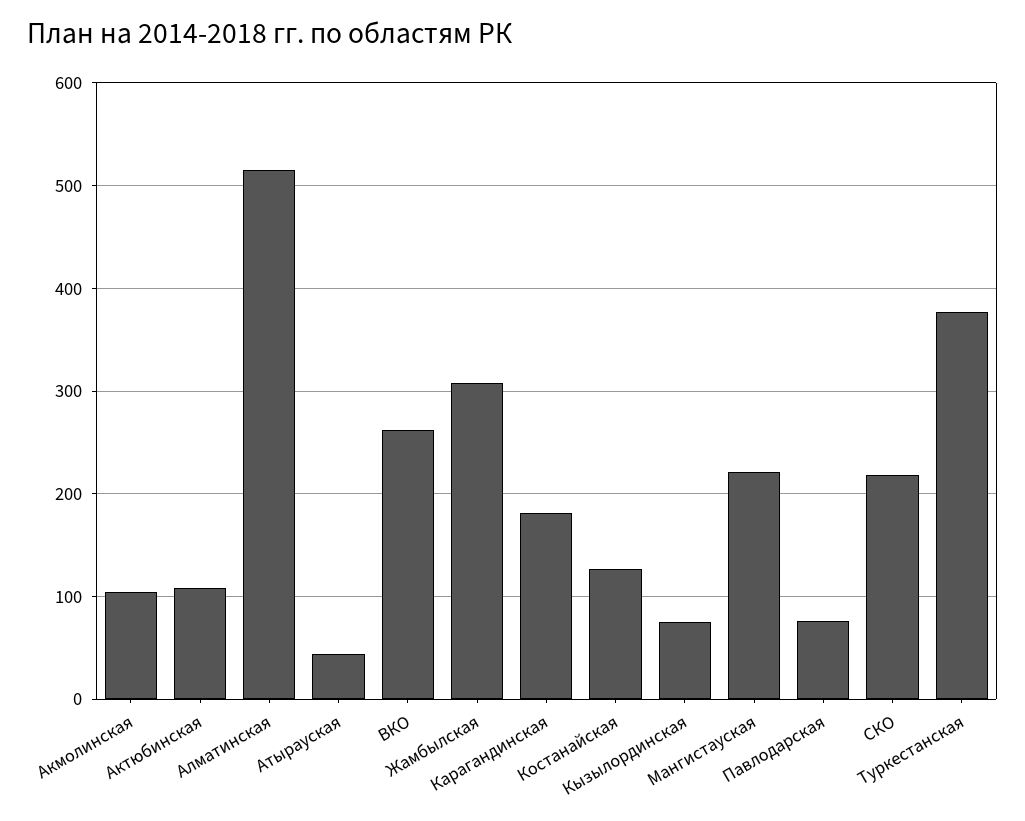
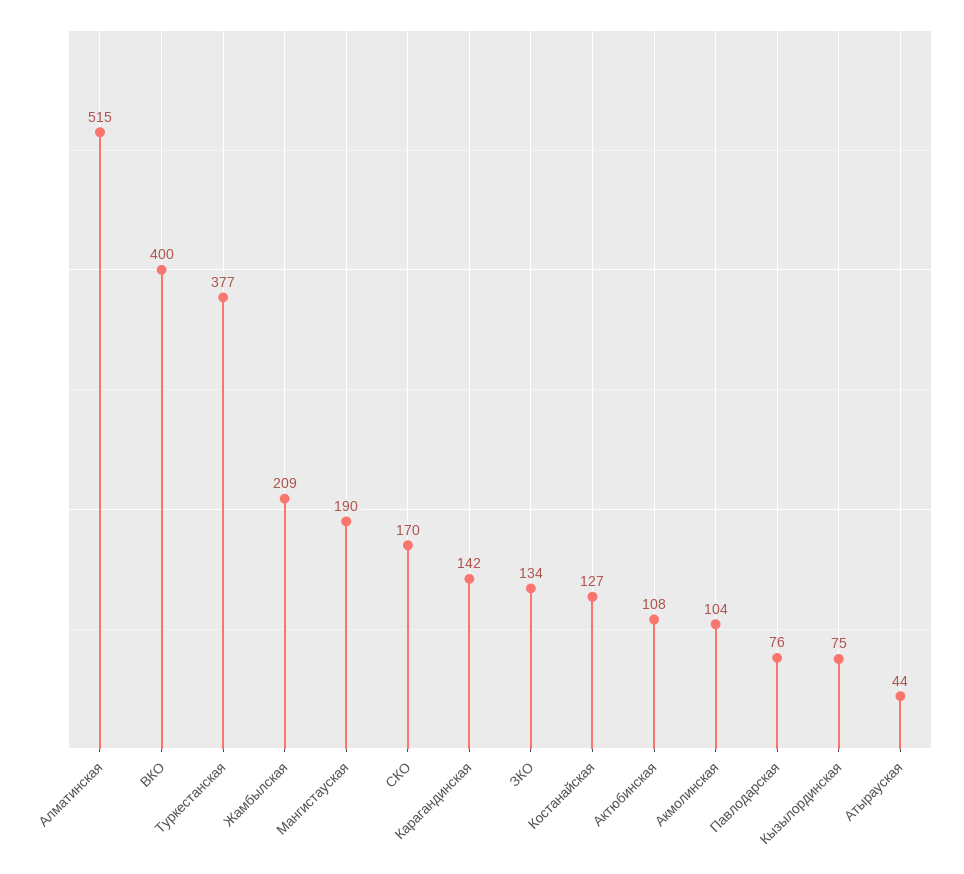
ВКО: 260 -> 400
Жамбылская: 310 -> 209
Карагандинская: 180 -> 142
Мангистауская: 220 -> 190
СКО: 220 -> 170
ЗКО: none -> 134

